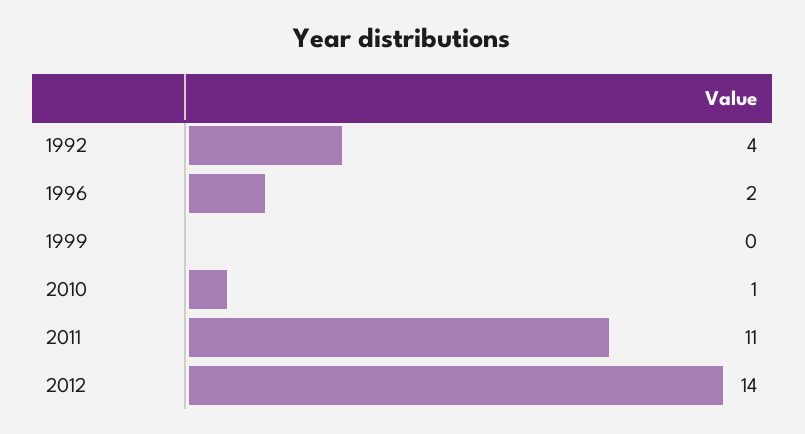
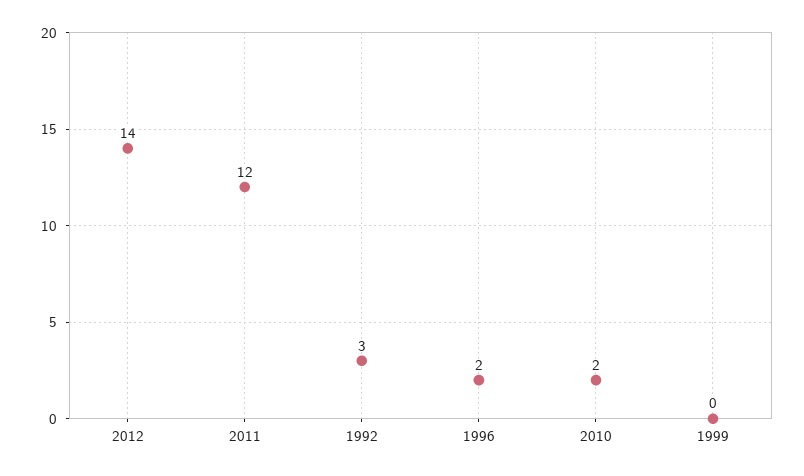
1992: 4 -> 3
2010: 1 -> 2
2011: 11 -> 12

